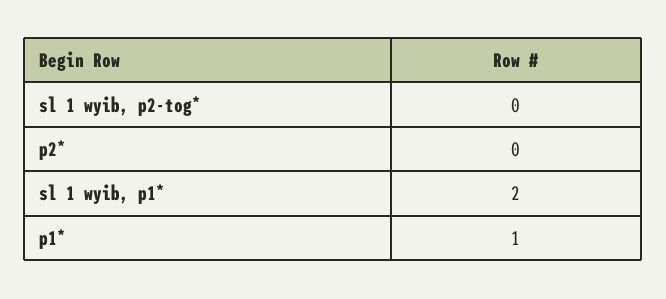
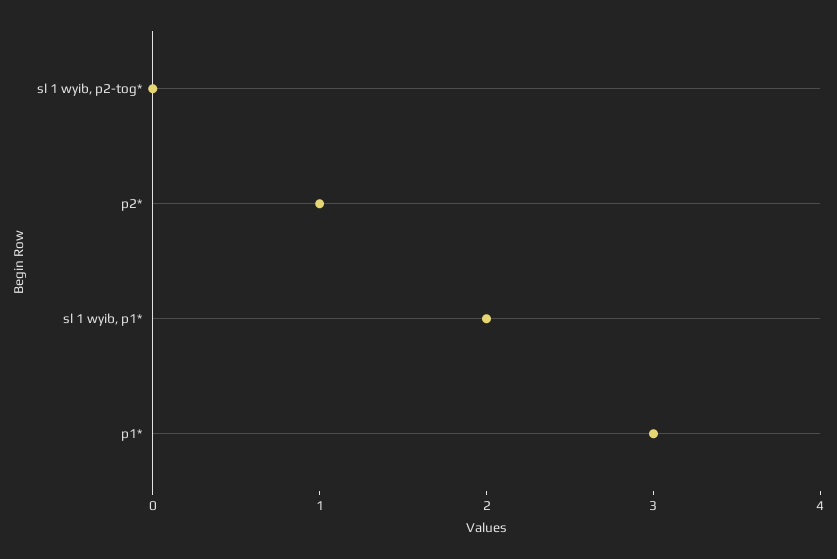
p2*: 0 -> 1
p1*: 1 -> 3

